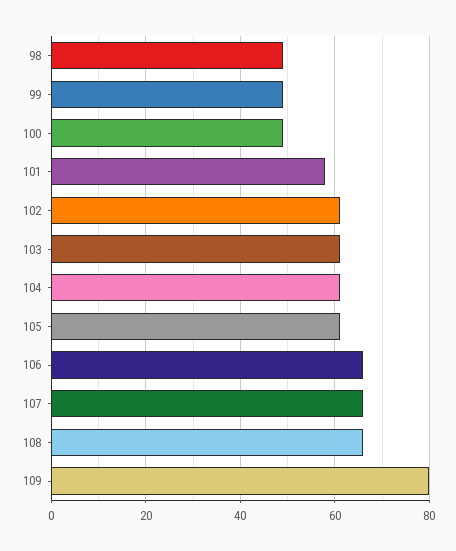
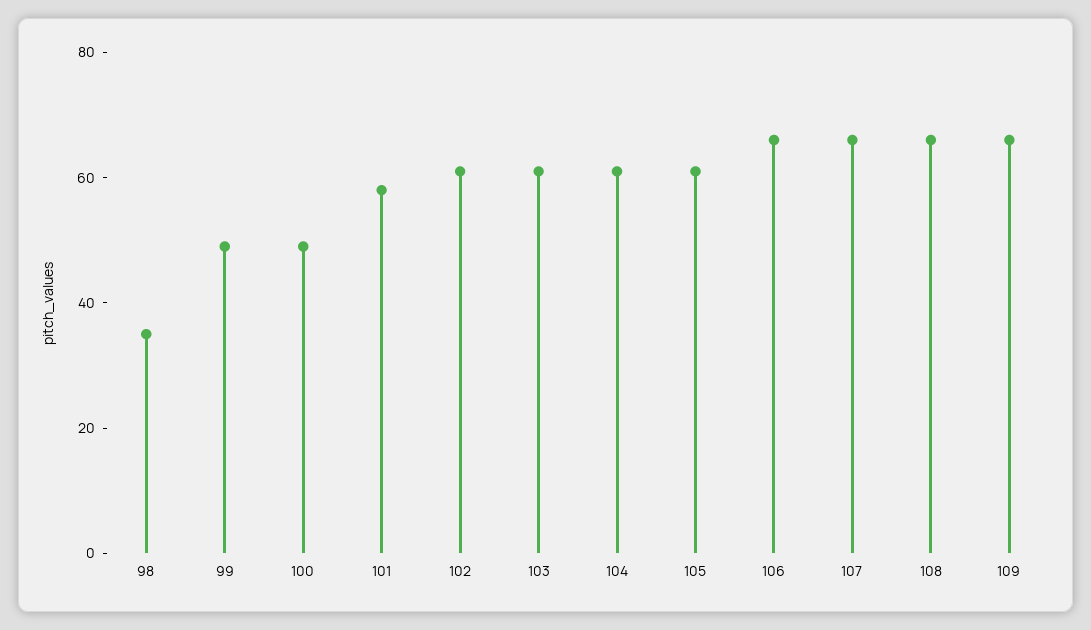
98: 50 -> 35
109: 80 -> 65

